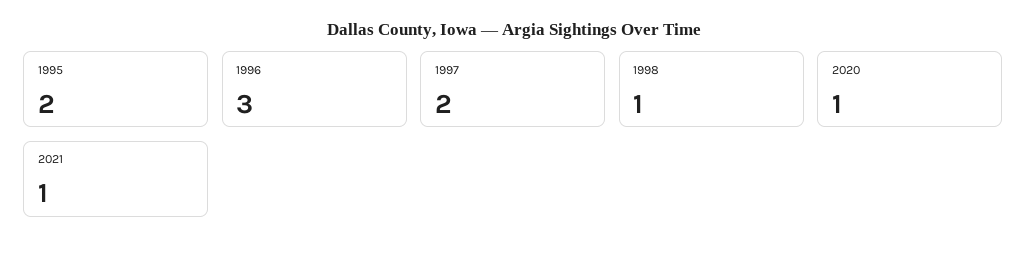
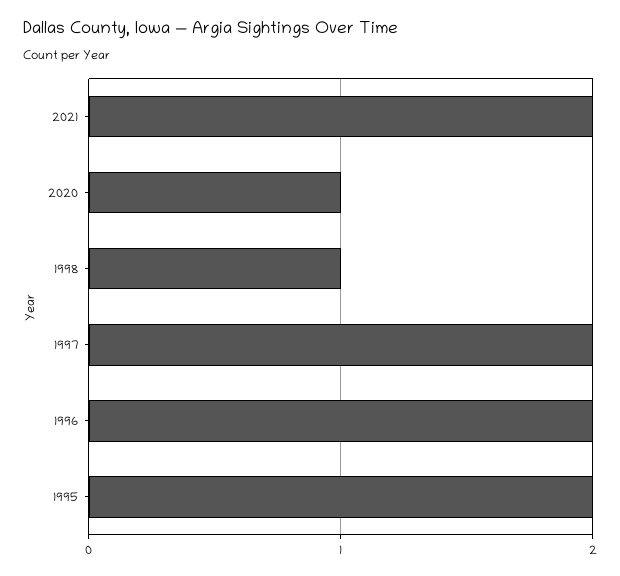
1996: 3 -> 2
2021: 1 -> 2

